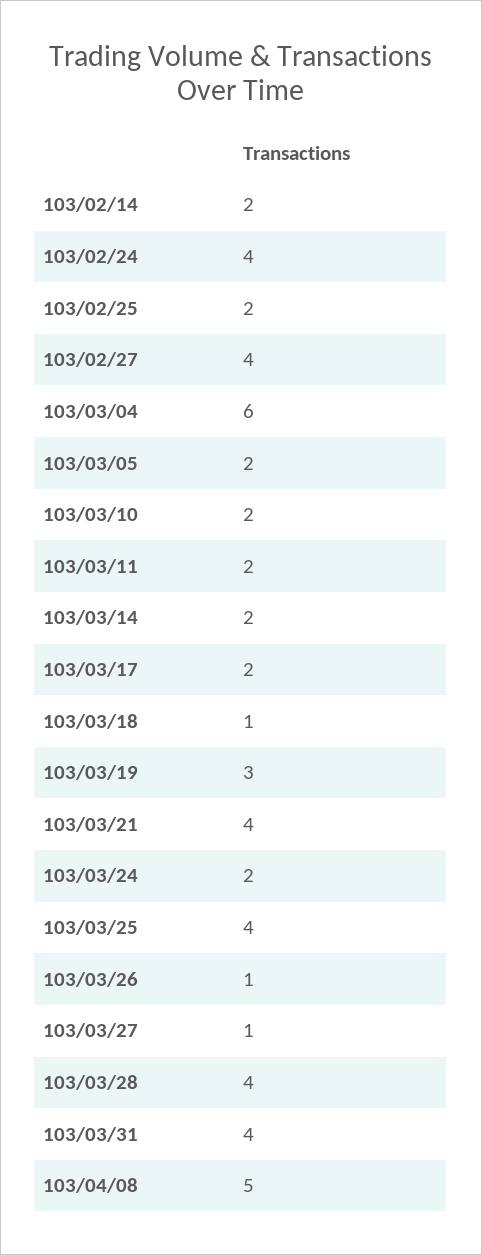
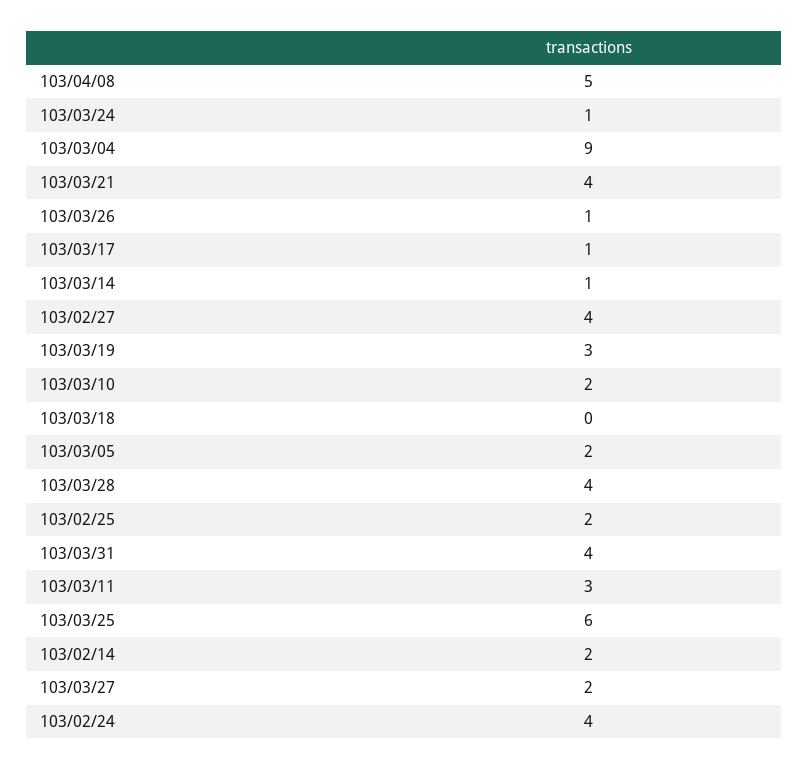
103/03/04: 6 -> 9
103/03/11: 2 -> 3
103/03/14: 2 -> 1
103/03/17: 2 -> 1
103/03/18: 1 -> 0
103/03/24: 2 -> 1
103/03/25: 4 -> 6
103/03/27: 1 -> 2

